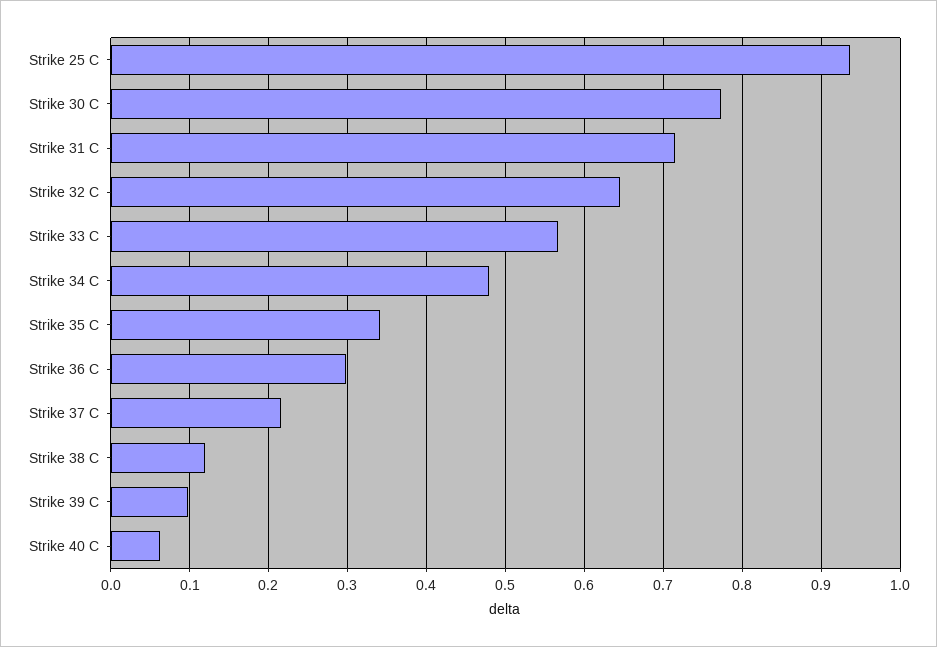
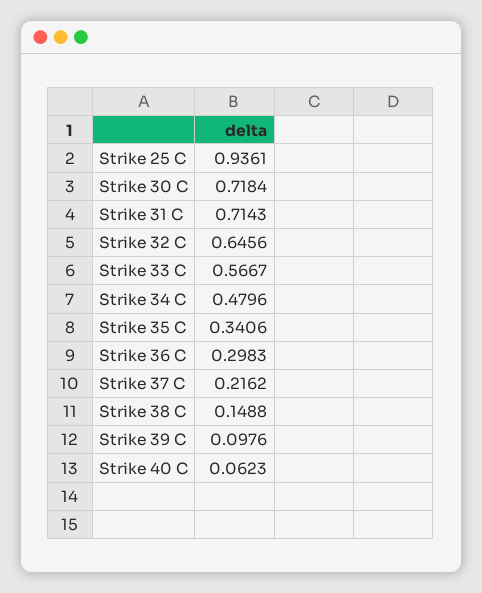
Strike 30 C: 0.77 -> 0.7184
Strike 38 C: 0.12 -> 0.1488

